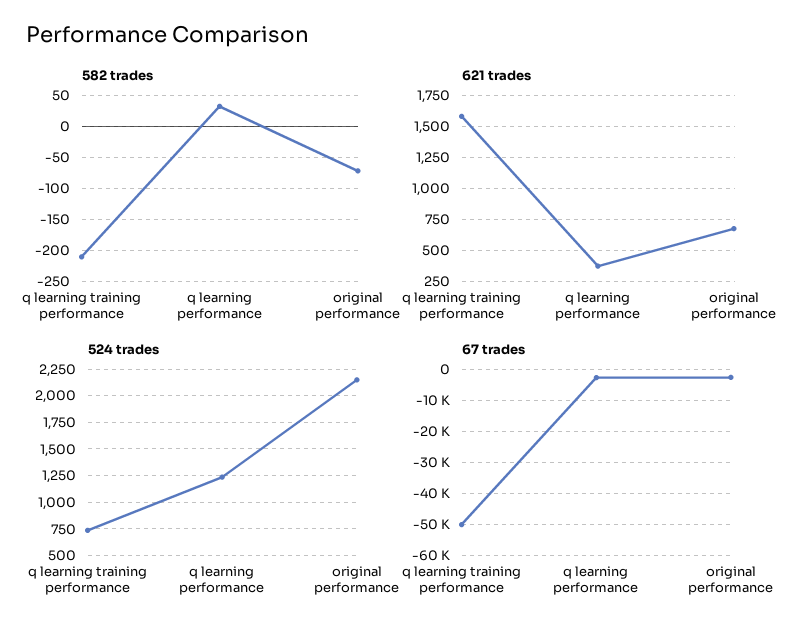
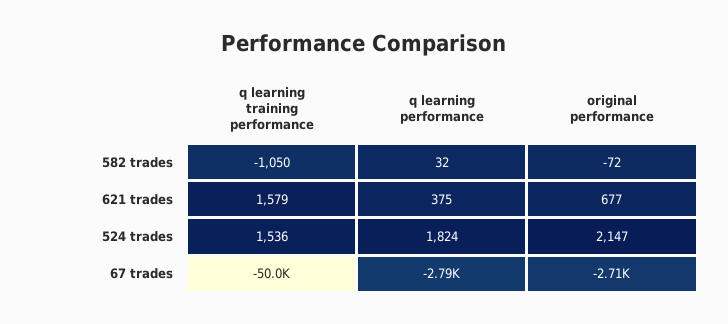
582 trades, q learning training performance: -210 -> -1050
524 trades, q learning training performance: 750 -> 1536
524 trades, q learning performance: 1250 -> 1824

